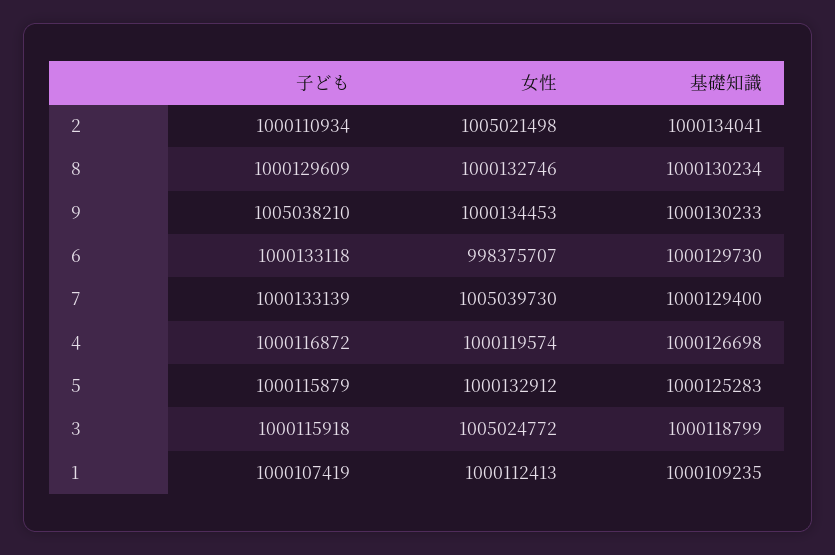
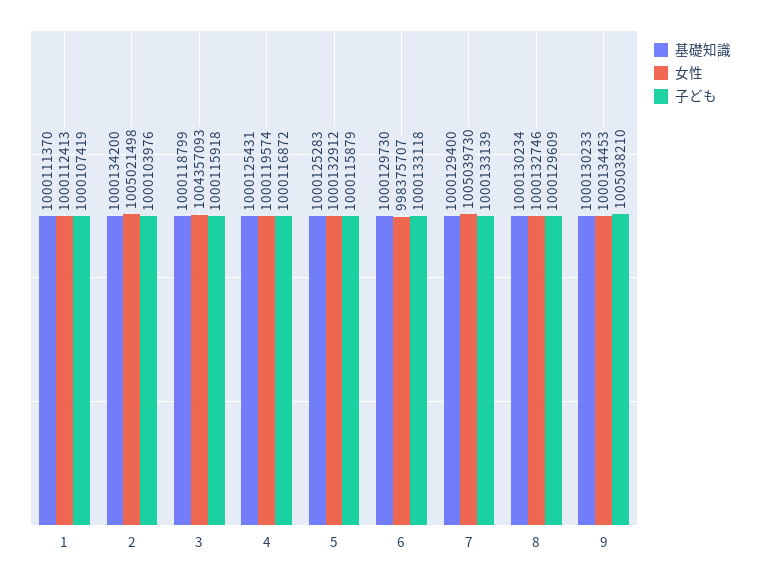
子ども, 2: 1000110934 -> 1000103976
基礎知識, 2: 1000134041 -> 1000134200
基礎知識, 4: 1000126698 -> 1000125431
女性, 3: 1005024772 -> 1004357093
基礎知識, 1: 1000109235 -> 1000111370

